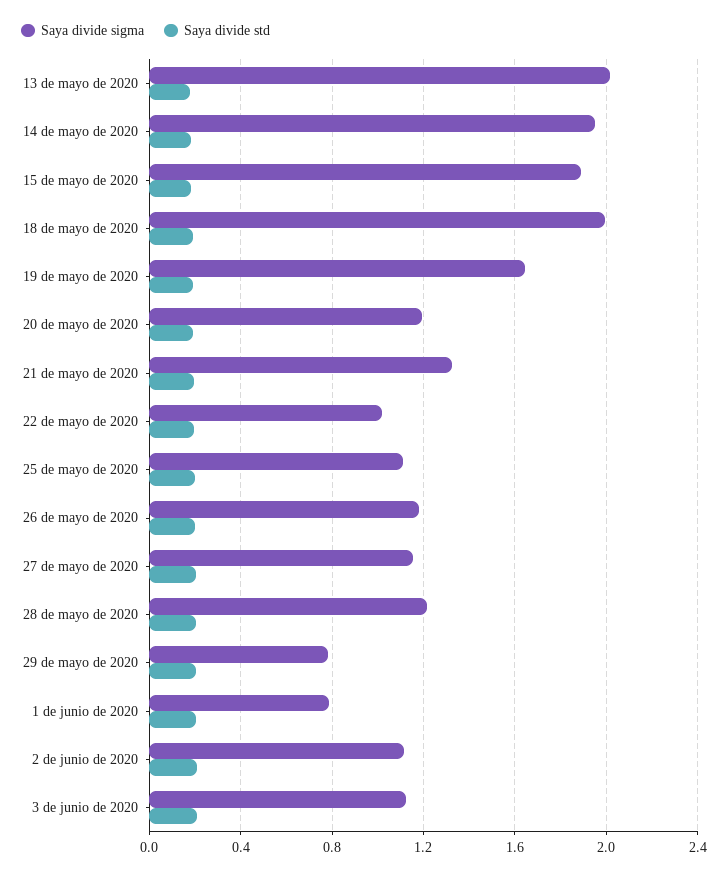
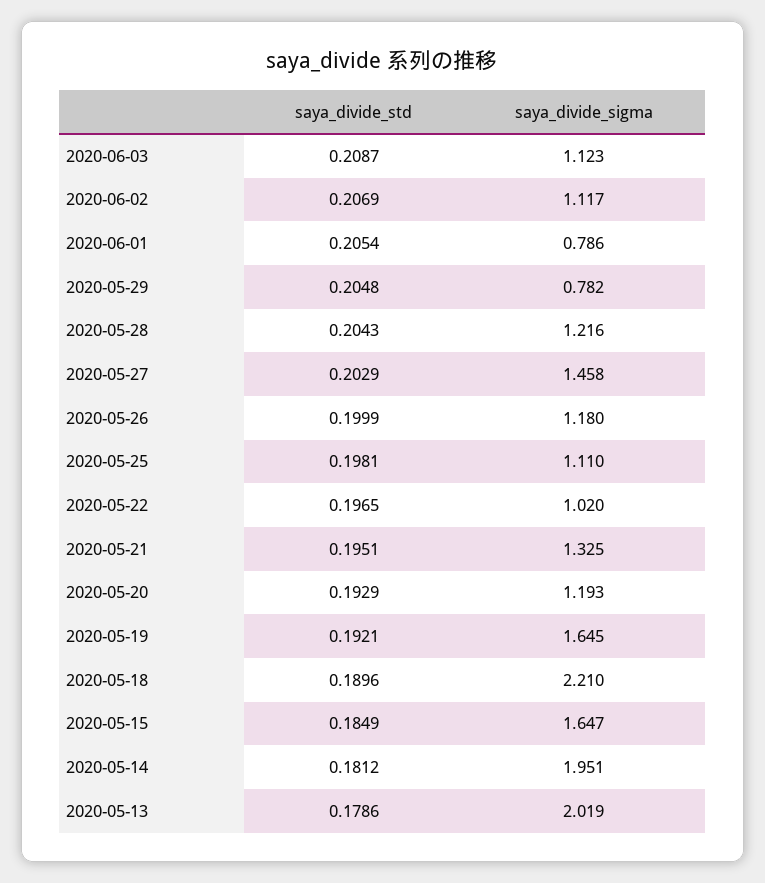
Saya divide sigma, 15 de mayo de 2020: 1.9 -> 1.647
Saya divide sigma, 18 de mayo de 2020: 2 -> 2.21
Saya divide sigma, 27 de mayo de 2020: 1.15 -> 1.458

